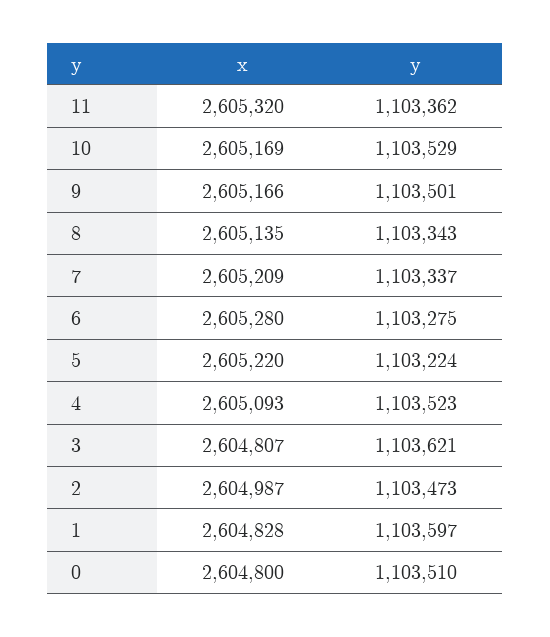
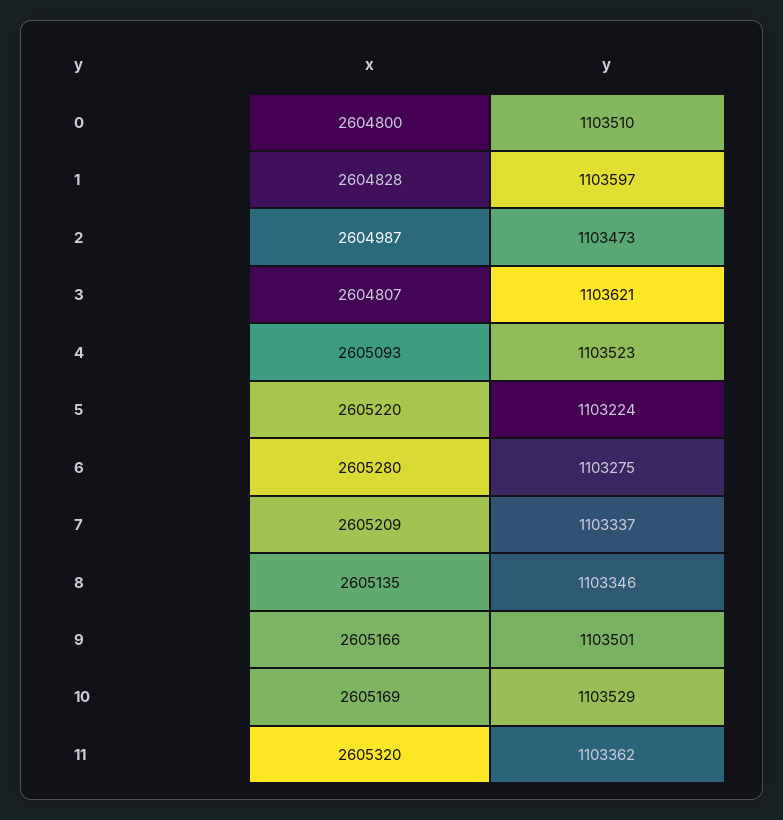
y, 8: 1103343 -> 1103346

